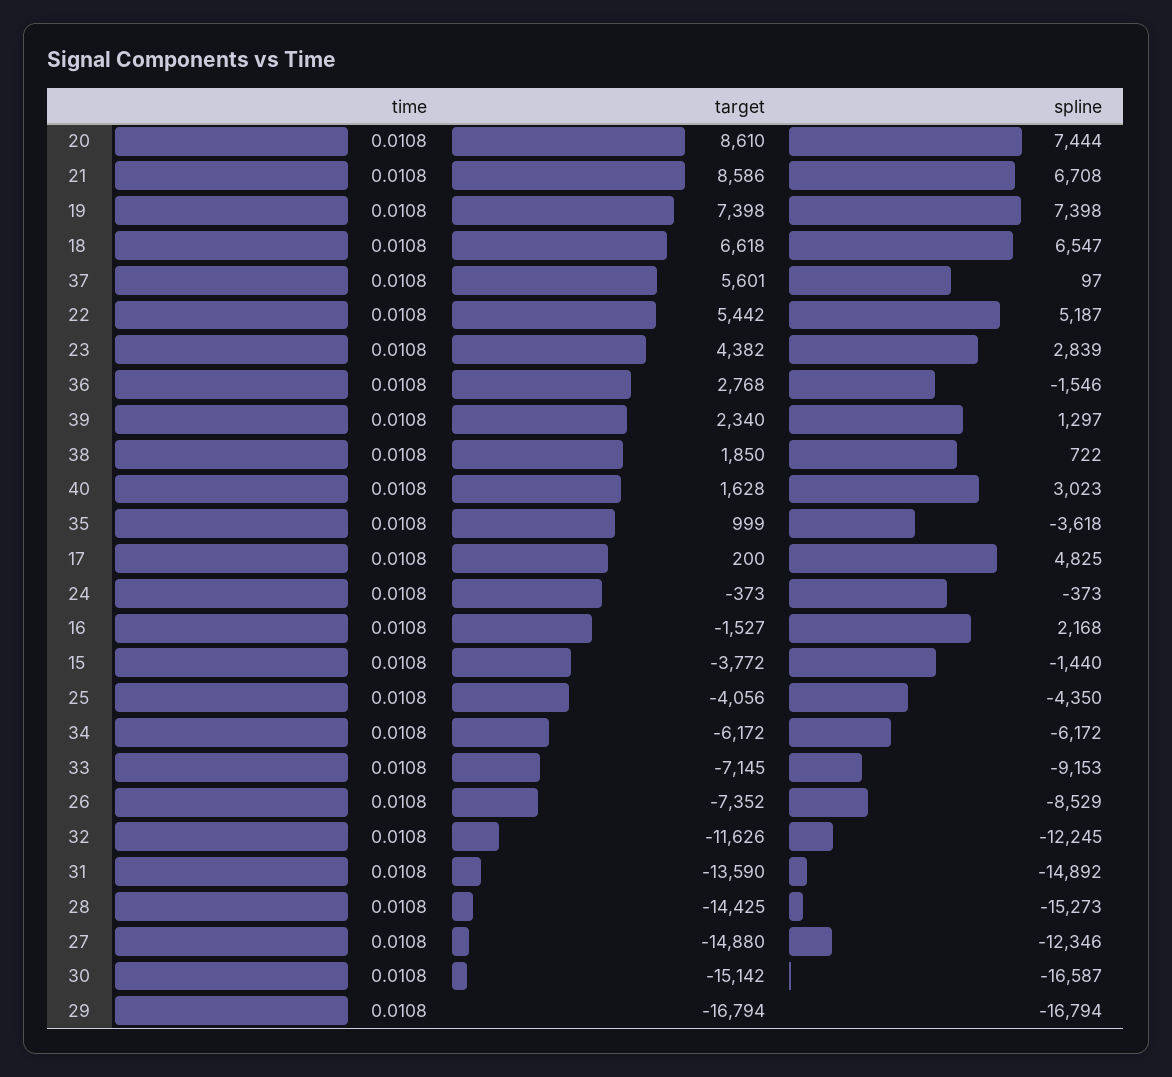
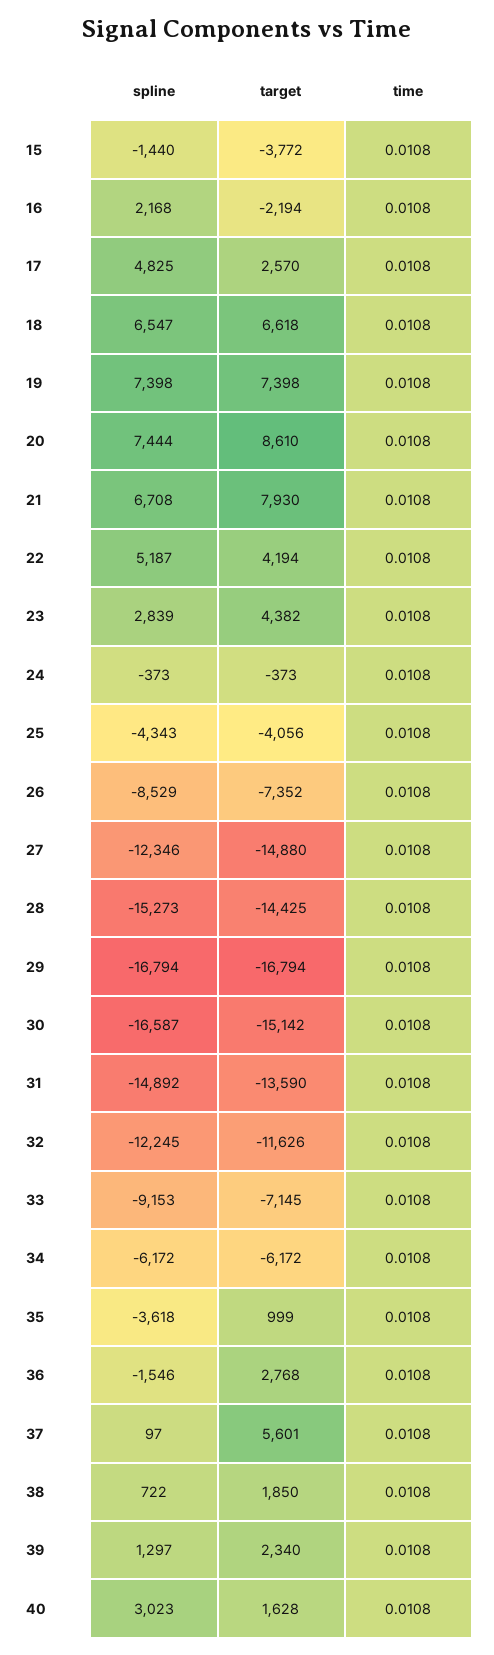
target, 21: 8586 -> 7930
target, 22: 5442 -> 4194
target, 17: 200 -> 2570
target, 16: -1527 -> -2194
spline, 25: -4350 -> -4343

